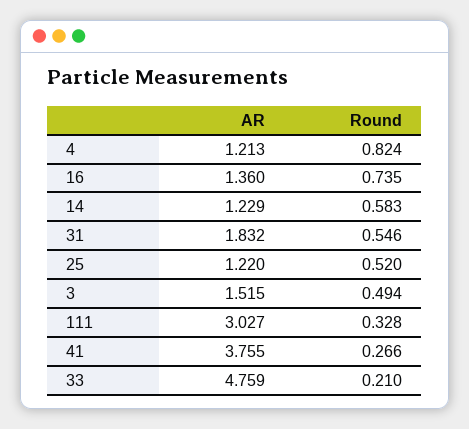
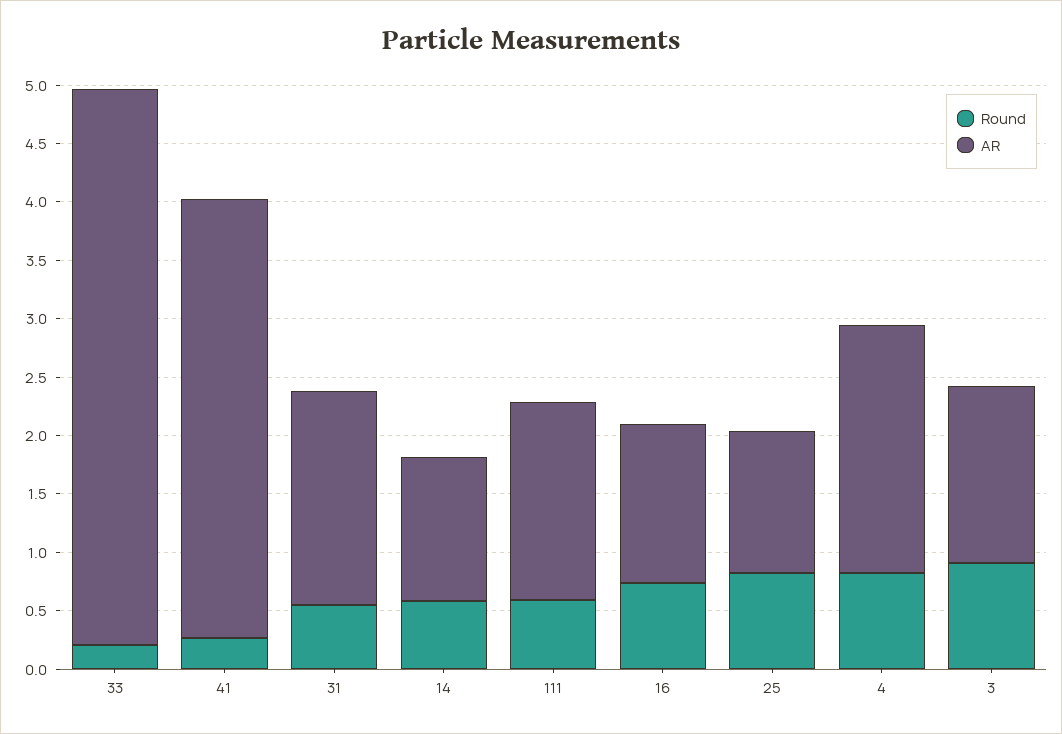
AR, 4: 1.213 -> 2.1
Round, 25: 0.52 -> 0.8
Round, 3: 0.494 -> 0.9
AR, 111: 3.027 -> 1.7
Round, 111: 0.328 -> 0.6

